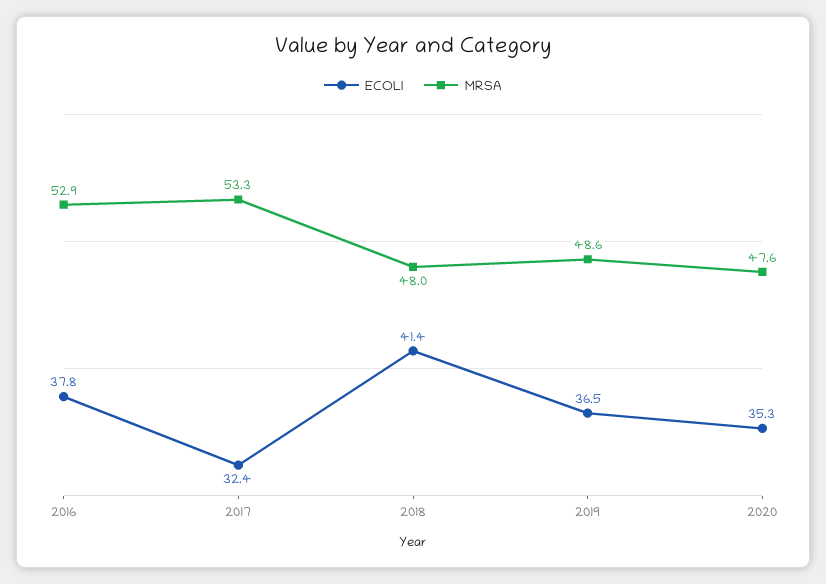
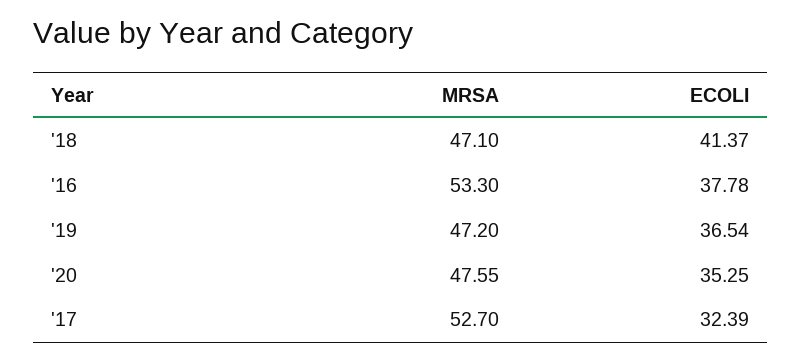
MRSA, 2016: 52.9 -> 53.3
MRSA, 2017: 53.3 -> 52.7
MRSA, 2018: 48 -> 47.1
MRSA, 2019: 48.6 -> 47.2

